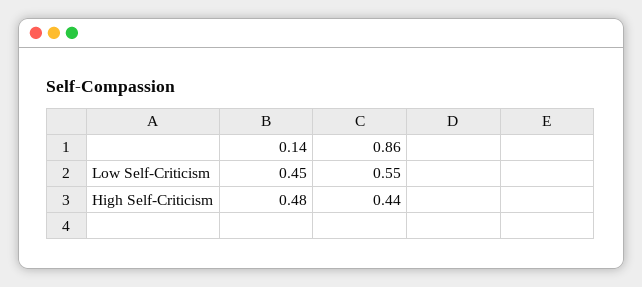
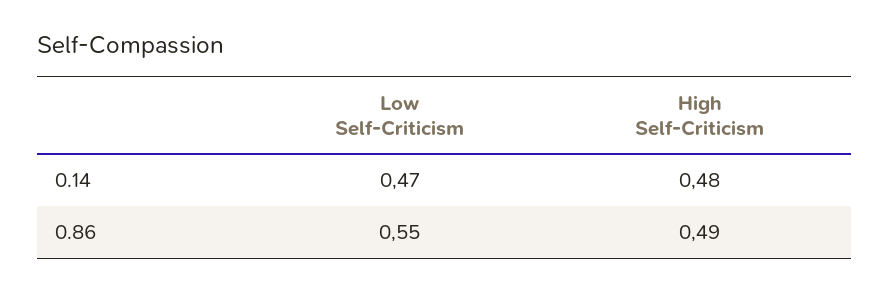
0.14, Low Self-Criticism: 0.45 -> 0.47
0.86, High Self-Criticism: 0.44 -> 0.49

